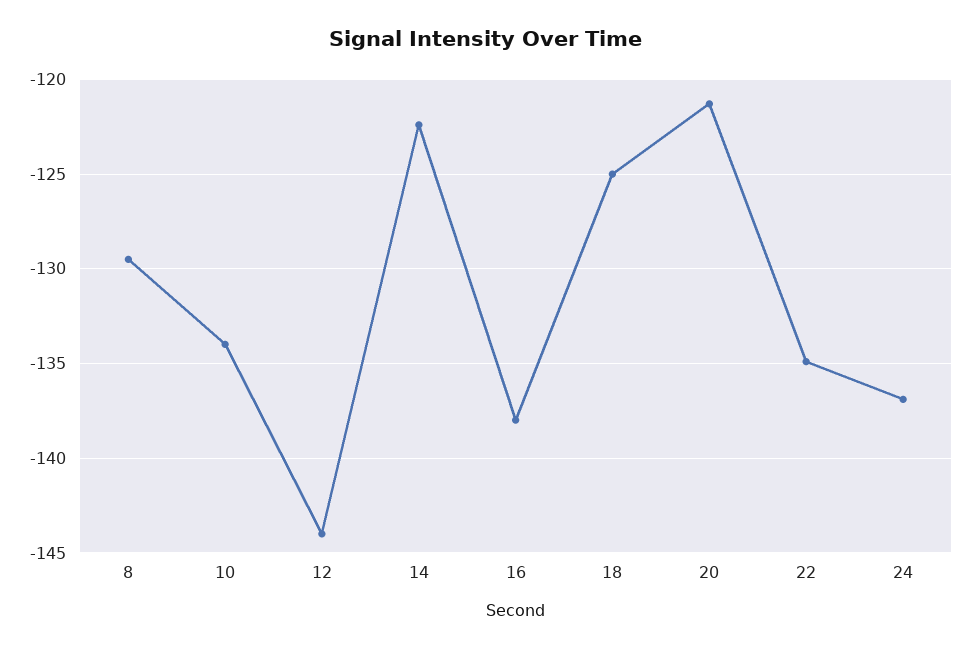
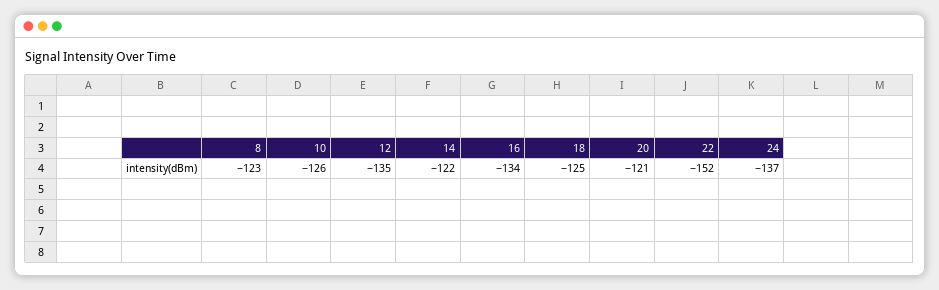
8: -129.5 -> -123
10: -134 -> -126
12: -144 -> -135
16: -138 -> -134
22: -135 -> -152

